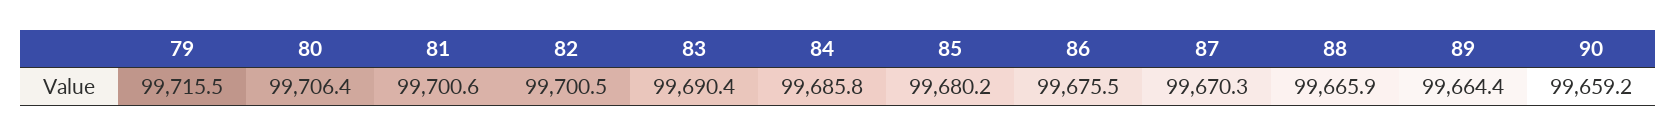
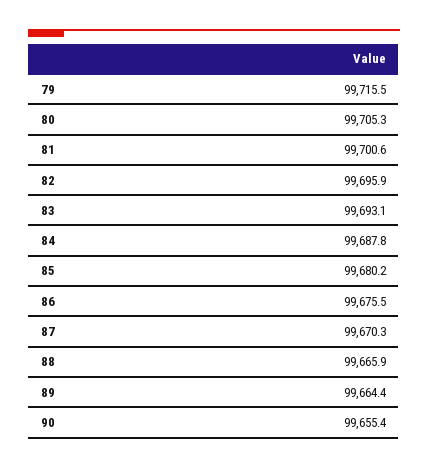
80: 99706.4 -> 99705.3
82: 99700.5 -> 99695.9
83: 99690.4 -> 99693.1
84: 99685.8 -> 99687.8
90: 99659.2 -> 99655.4

